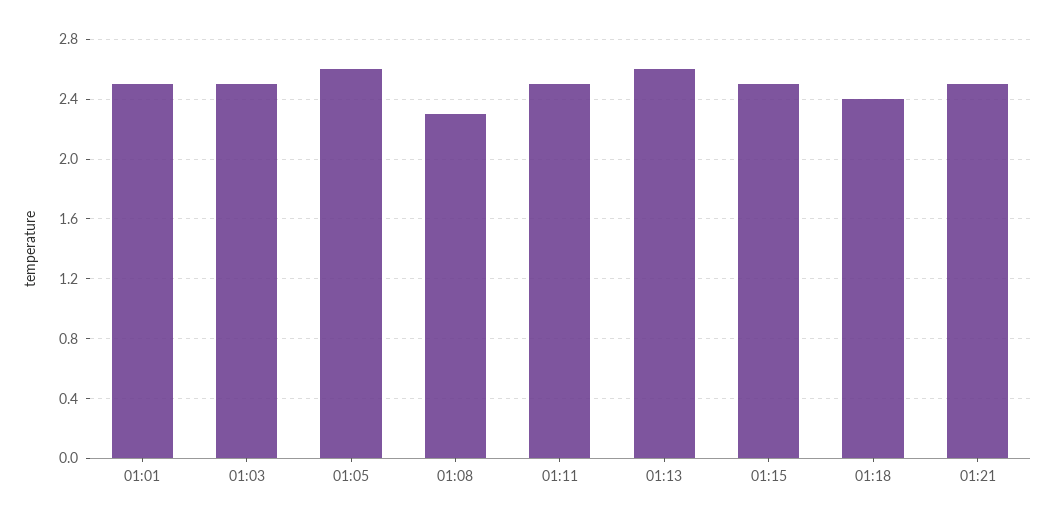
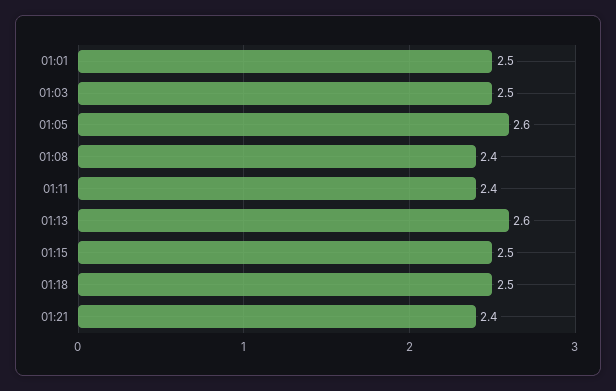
01:08: 2.3 -> 2.4
01:11: 2.5 -> 2.4
01:18: 2.4 -> 2.5
01:21: 2.5 -> 2.4

